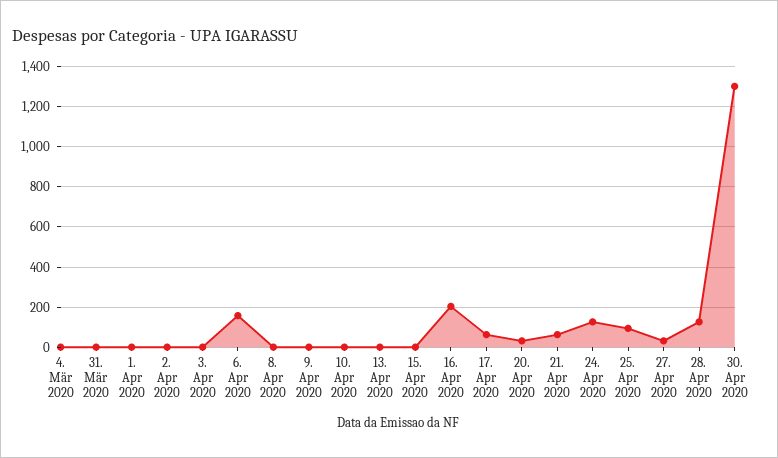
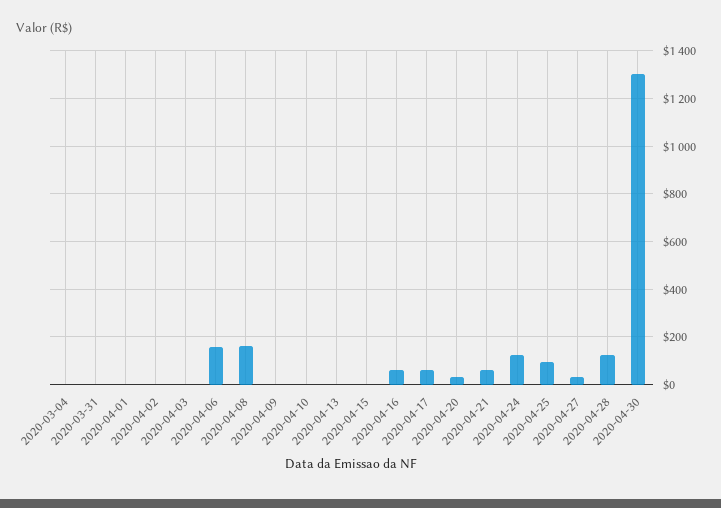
8. Apr 2020: 0 -> 150
16. Apr 2020: 200 -> 50

